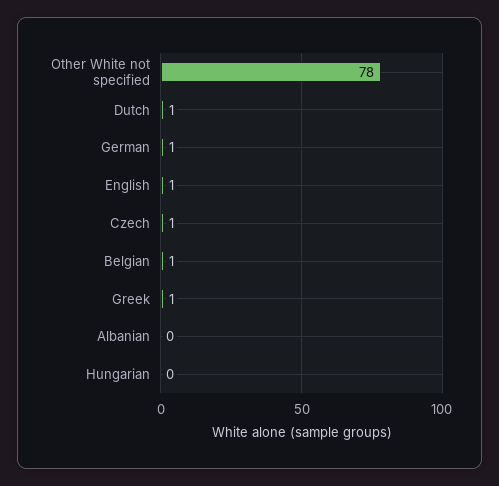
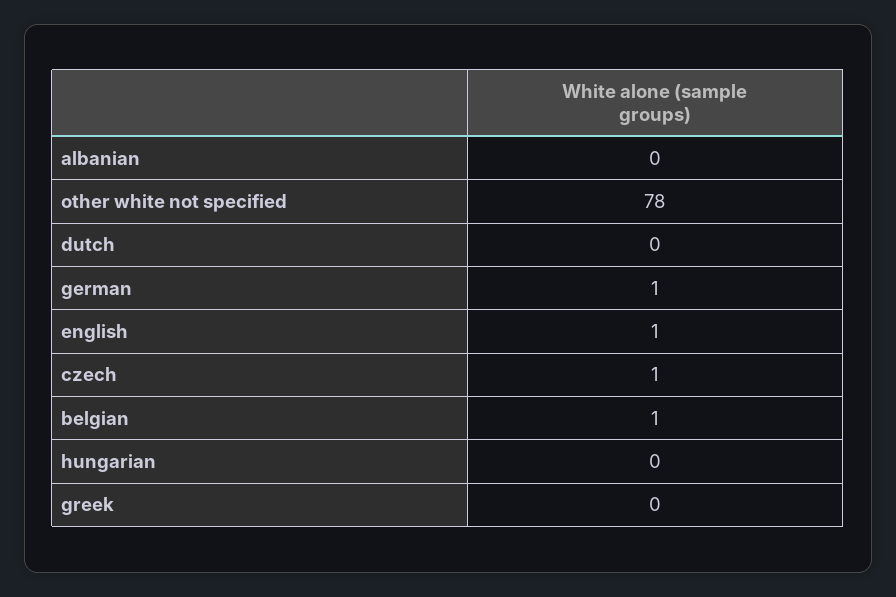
Dutch: 1 -> 0
Greek: 1 -> 0

